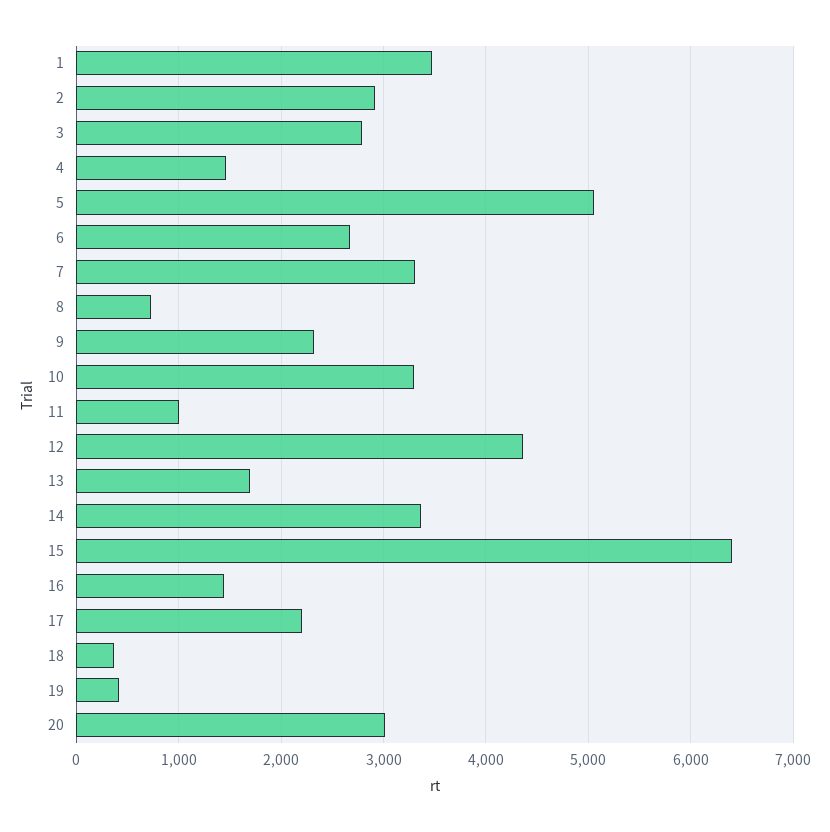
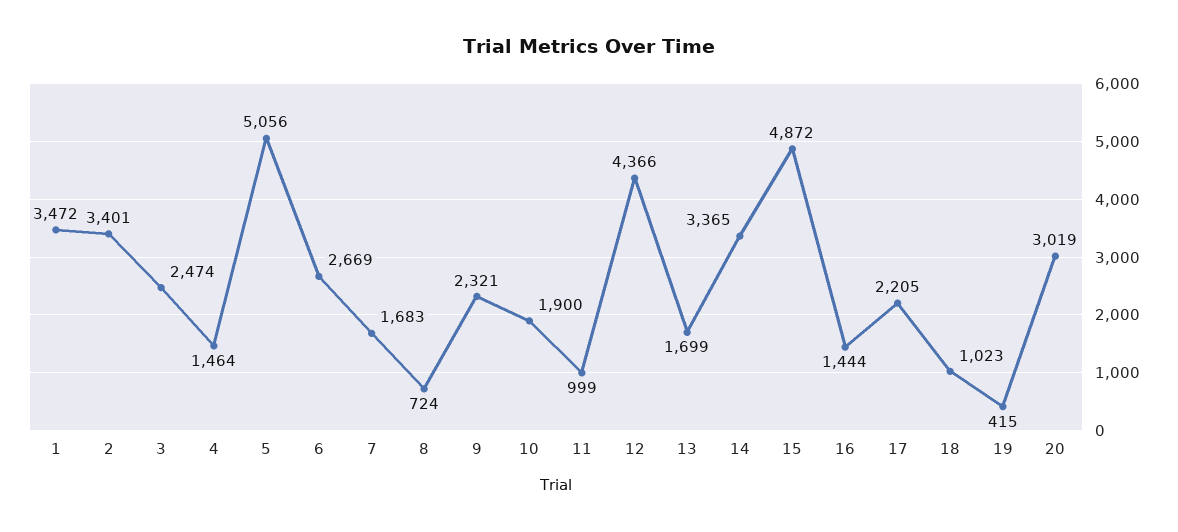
2: 2900 -> 3401
3: 2800 -> 2474
7: 3300 -> 1683
10: 3300 -> 1900
15: 6400 -> 4872
18: 400 -> 1023

